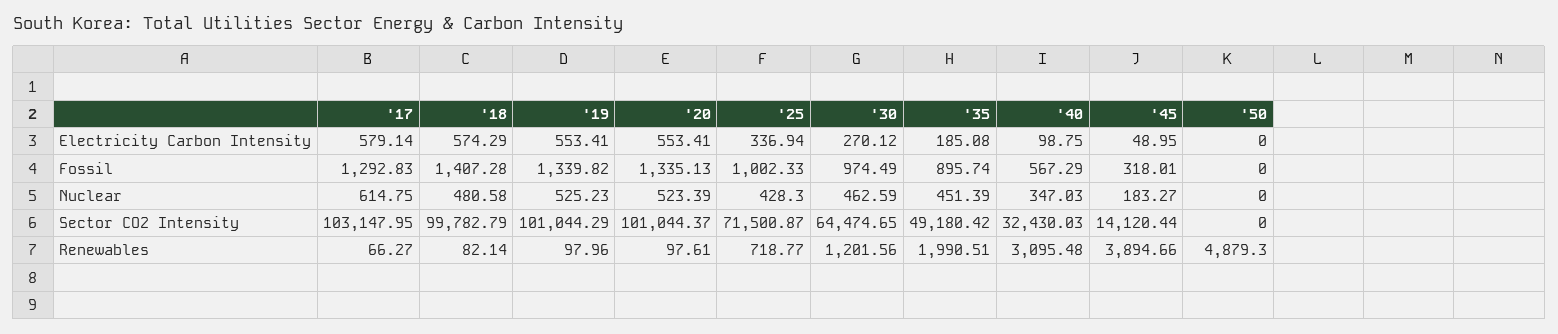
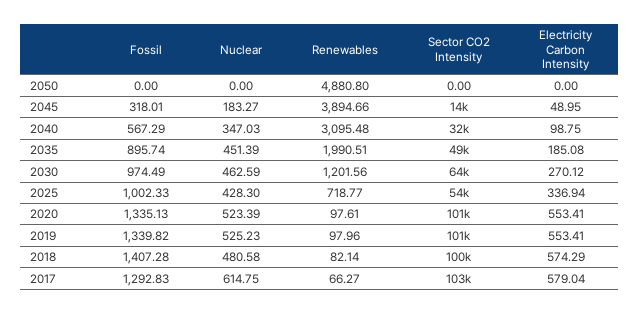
'17, Electricity Carbon Intensity: 579.14 -> 579.04
'25, Sector CO2 Intensity: 71500.87 -> 54000
'50, Renewables: 4879.3 -> 4880.8

